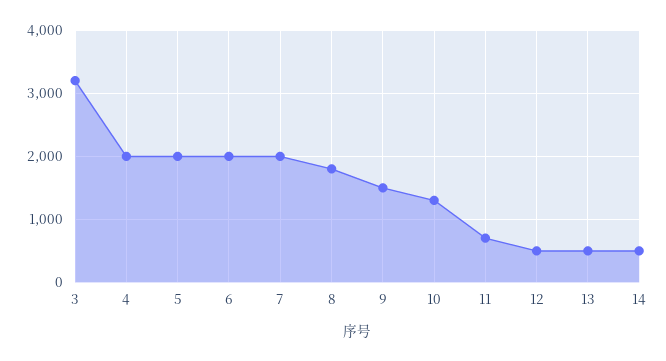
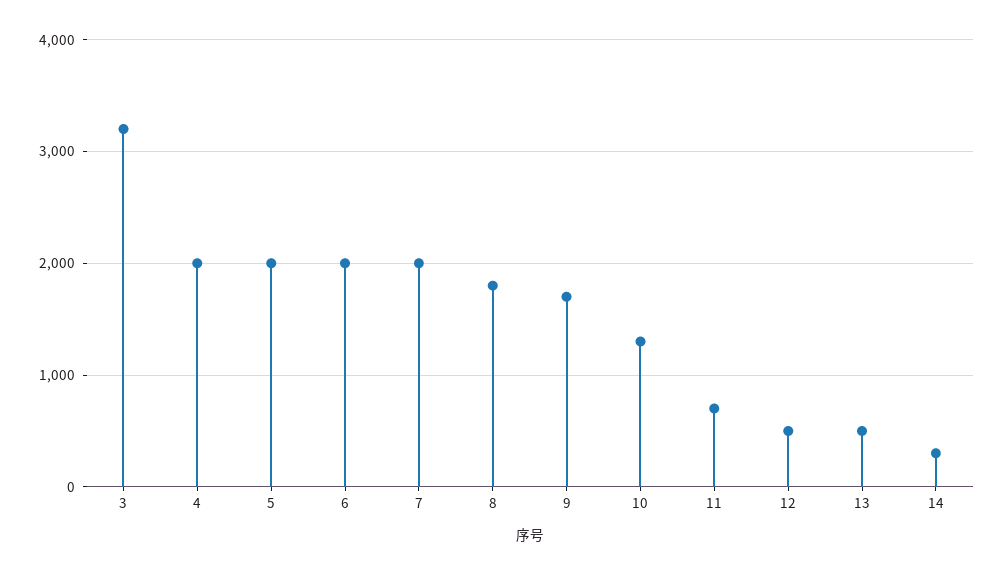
9: 1500 -> 1700
14: 500 -> 300

